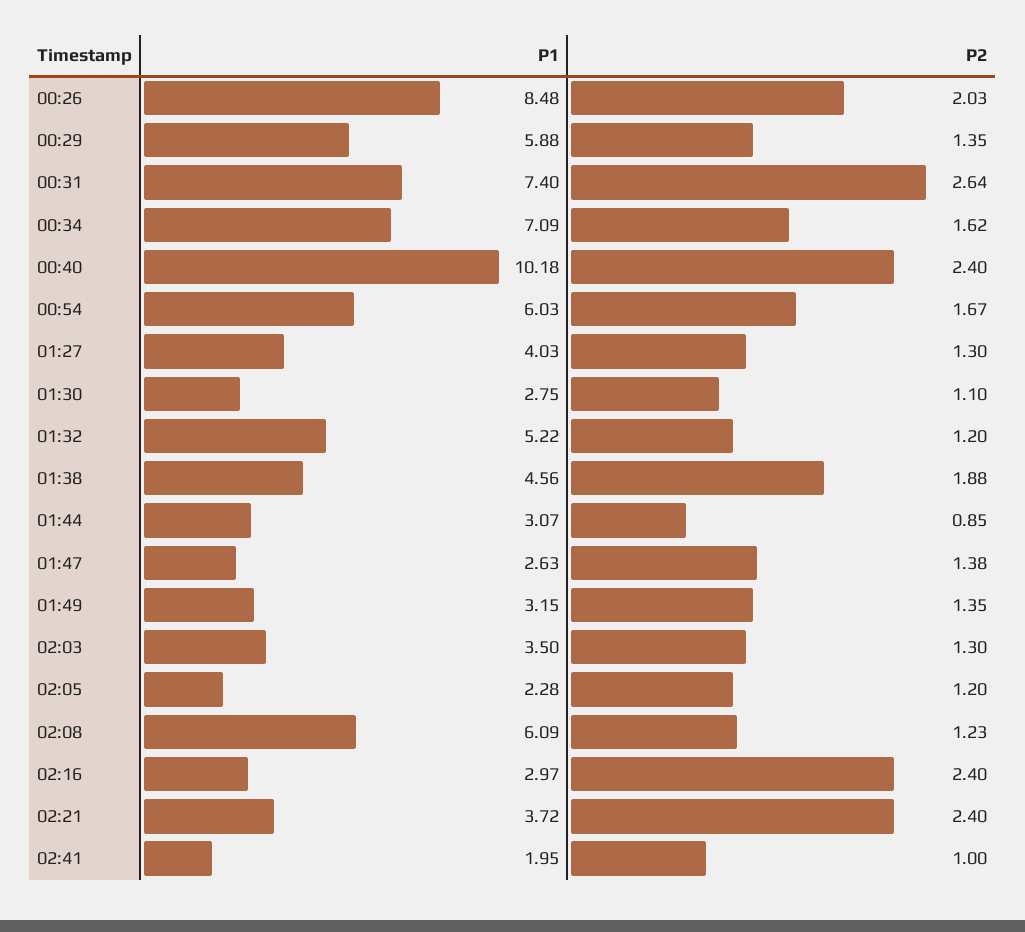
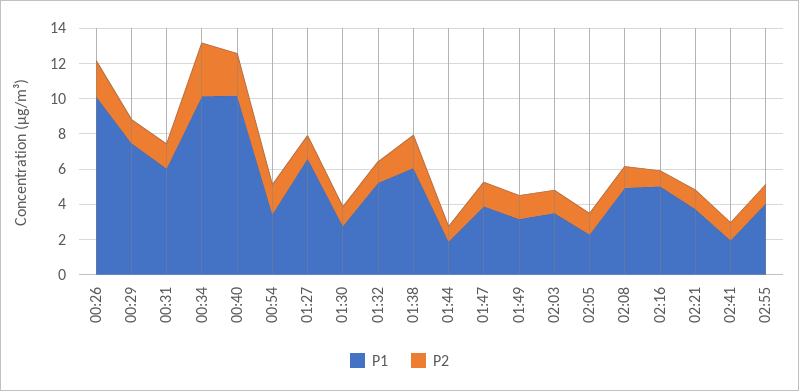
P1, 00:26: 8.48 -> 10
P1, 00:29: 5.88 -> 7.5
P1, 00:31: 7.4 -> 6
P2, 00:31: 2.64 -> 1.5
P1, 00:34: 7.09 -> 10
P2, 00:34: 1.62 -> 3
P1, 00:54: 6.03 -> 3.5
P1, 01:27: 4.03 -> 6.5
P1, 01:38: 4.56 -> 6
P1, 01:44: 3.07 -> 2
P1, 01:47: 2.63 -> 4
P1, 02:08: 6.09 -> 5
P1, 02:16: 2.97 -> 5
P2, 02:16: 2.4 -> 1
P2, 02:21: 2.4 -> 1
P1, 02:55: none -> 4
P2, 02:55: none -> 1

